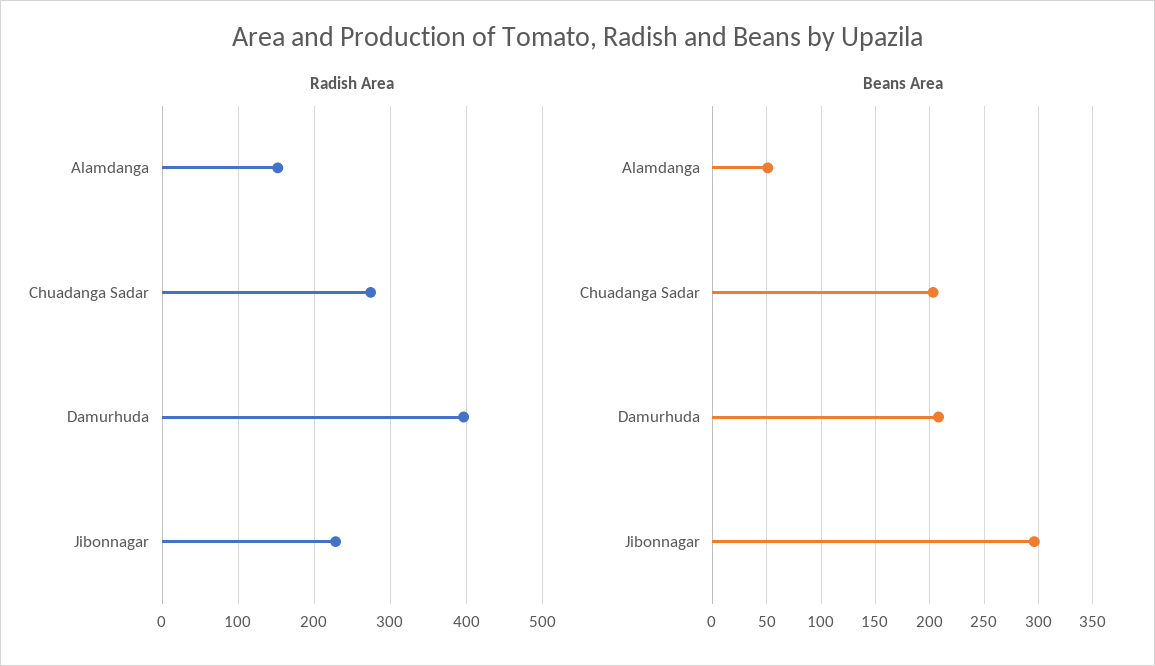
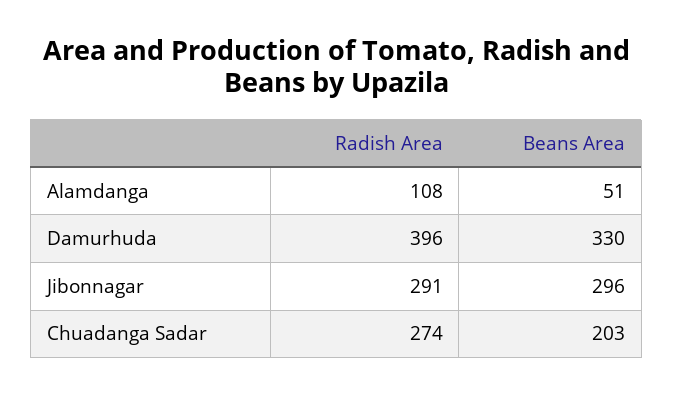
Radish Area, Alamdanga: 150 -> 108
Radish Area, Jibonnagar: 230 -> 291
Beans Area, Damurhuda: 210 -> 330

